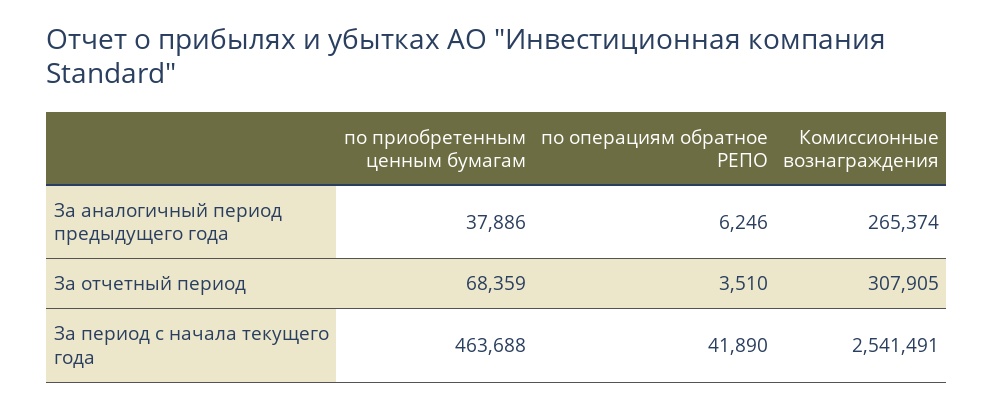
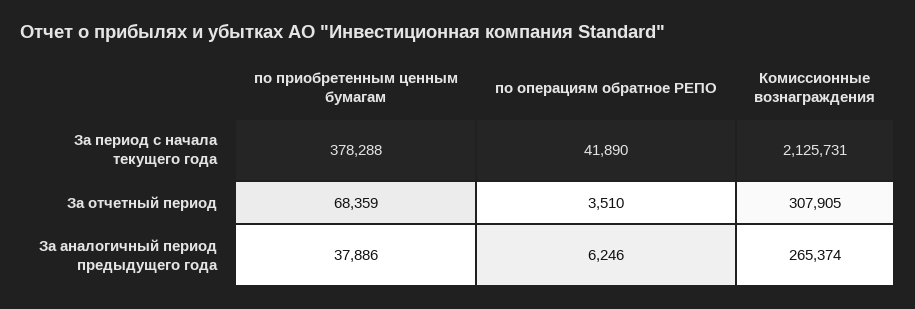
по приобретенным ценным бумагам, За период с начала текущего года: 463688 -> 378288
Комиссионные вознаграждения, За период с начала текущего года: 2541491 -> 2125731

